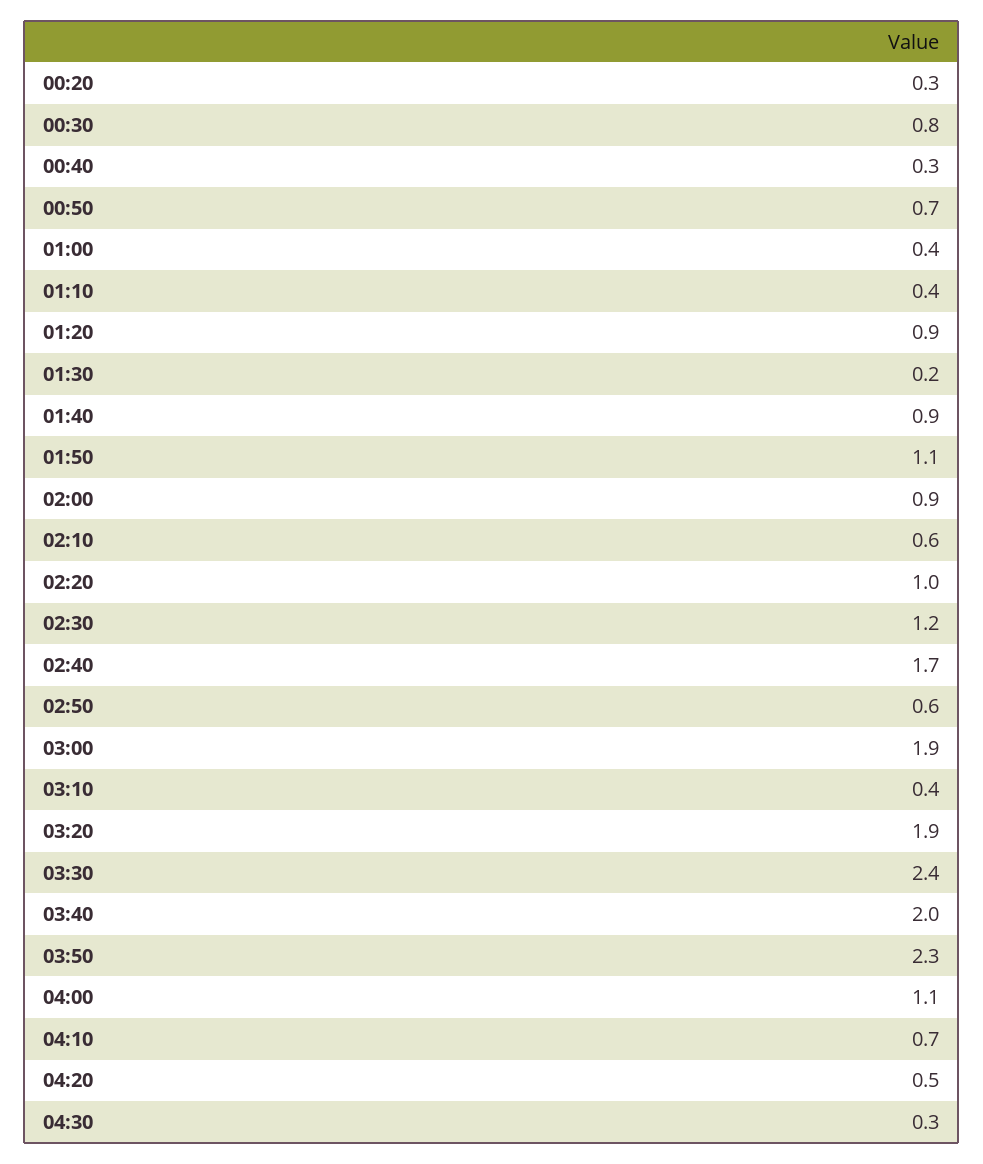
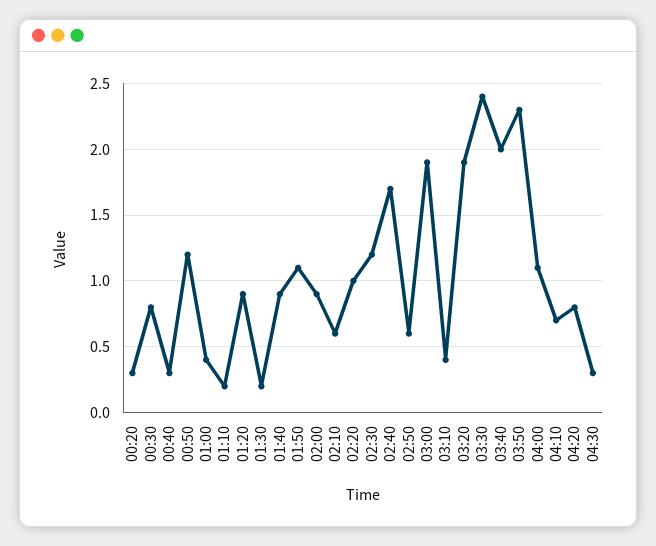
00:50: 0.7 -> 1.2
01:10: 0.4 -> 0.2
04:20: 0.5 -> 0.8

